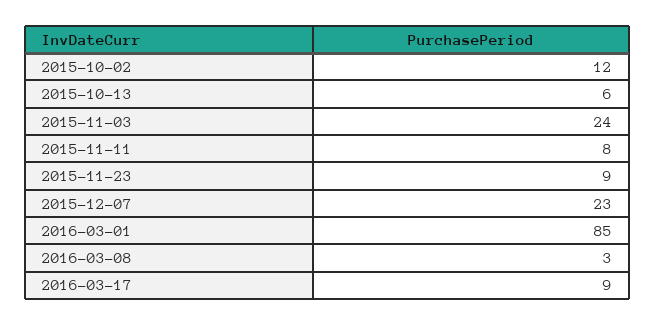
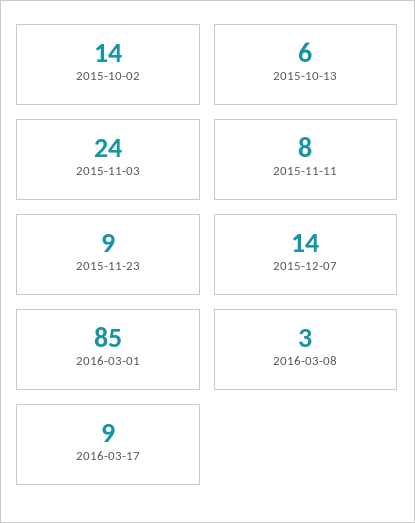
2015-10-02: 12 -> 14
2015-12-07: 23 -> 14

